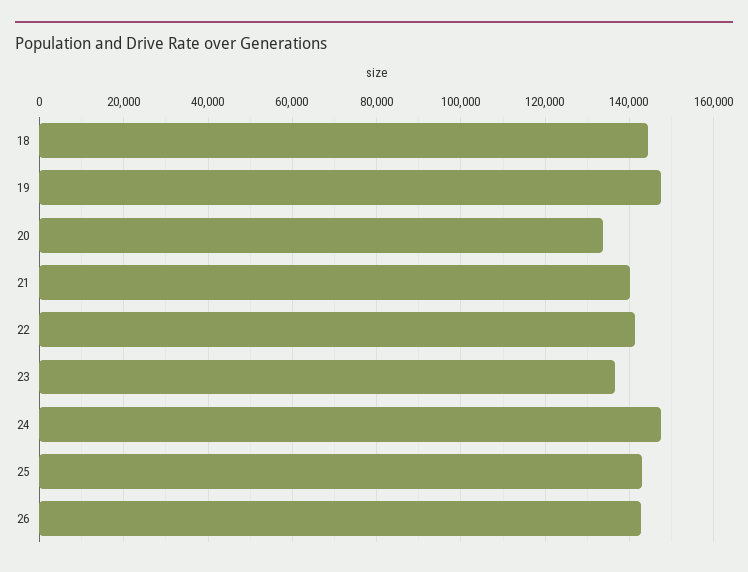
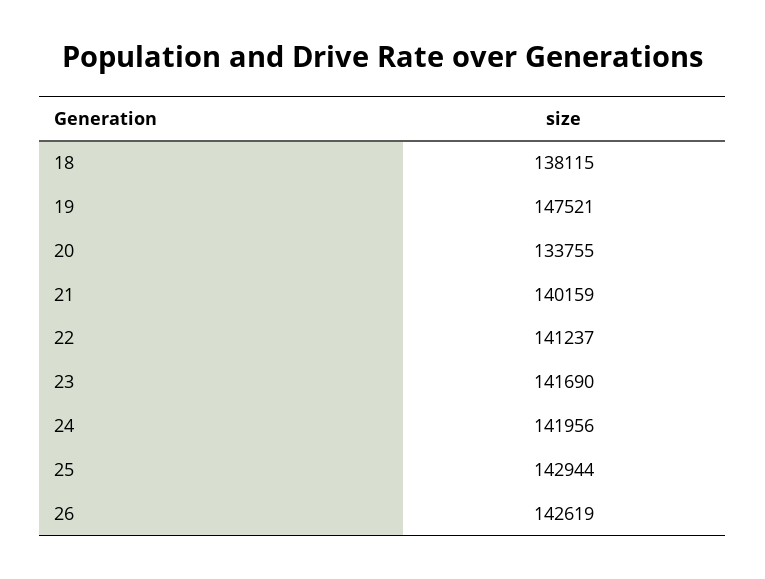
18: 144000 -> 138115
23: 136000 -> 141690
24: 148000 -> 141956

